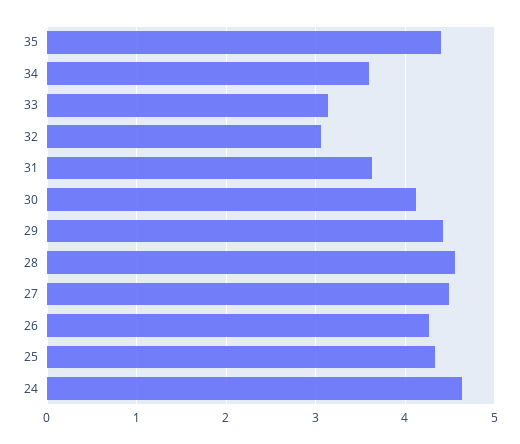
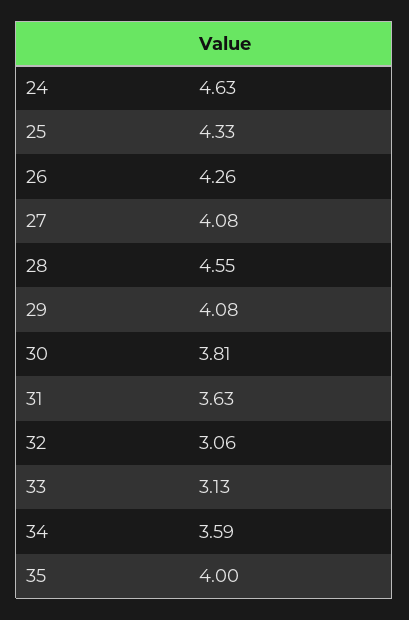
35: 4.4 -> 4
30: 4.1 -> 3.81
29: 4.4 -> 4.08
27: 4.5 -> 4.08

